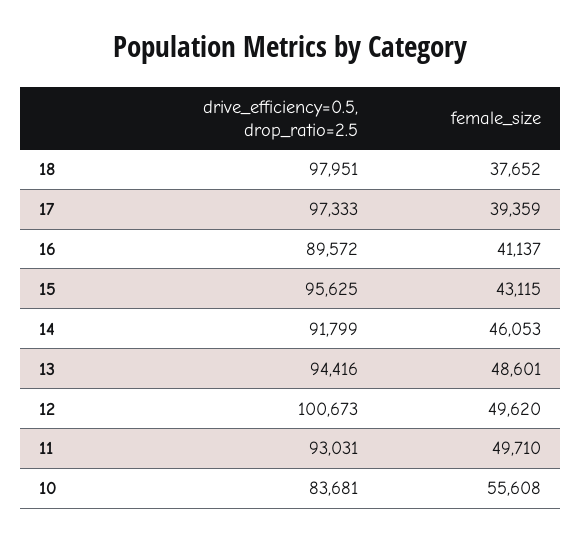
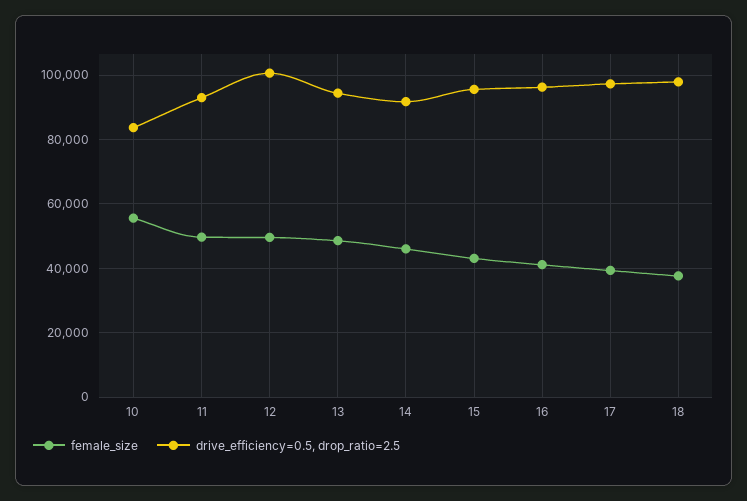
drive_efficiency=0.5, drop_ratio=2.5, 16: 89572 -> 96000

